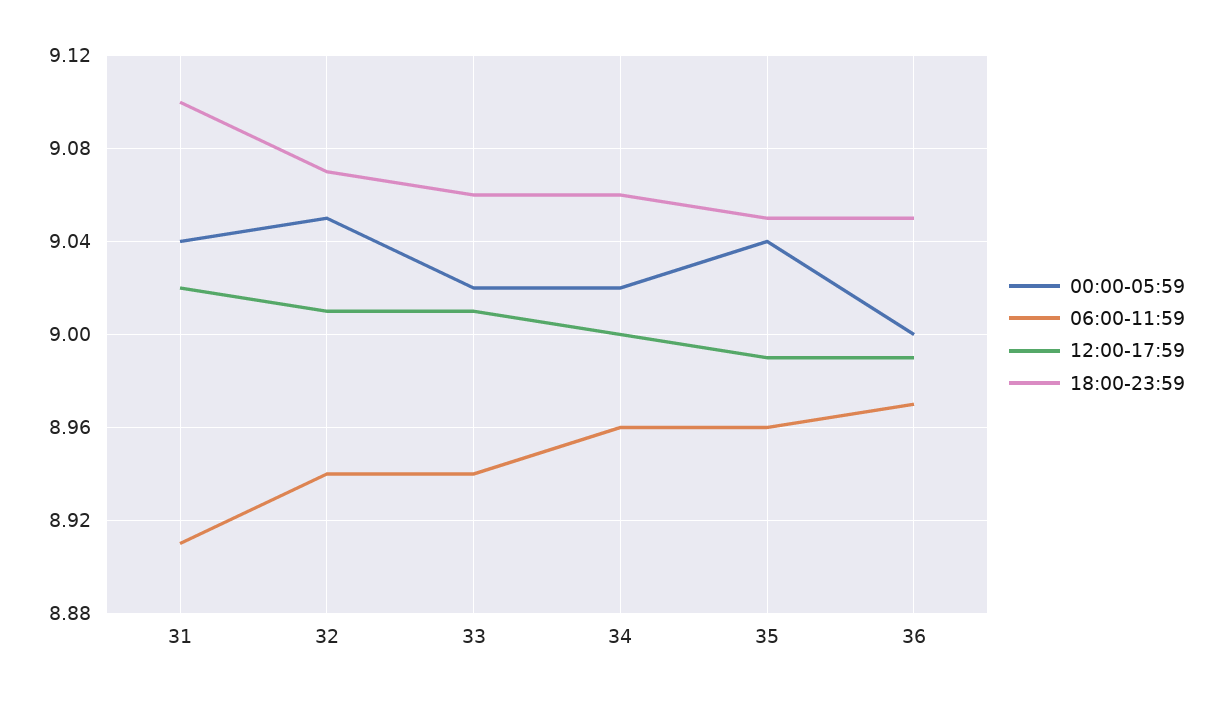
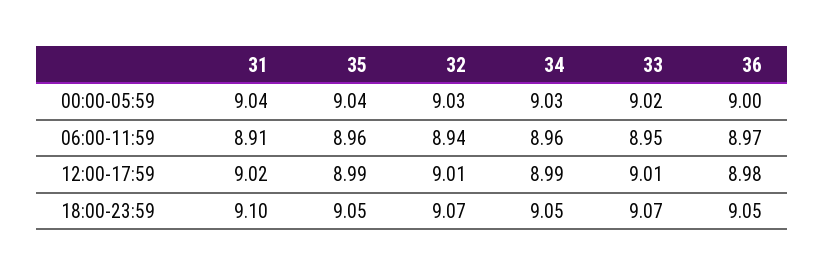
00:00-05:59, 32: 9.05 -> 9.03
06:00-11:59, 33: 8.94 -> 8.95
18:00-23:59, 33: 9.06 -> 9.07
00:00-05:59, 34: 9.02 -> 9.03
12:00-17:59, 34: 9 -> 8.99
18:00-23:59, 34: 9.06 -> 9.05
12:00-17:59, 36: 8.99 -> 8.98

